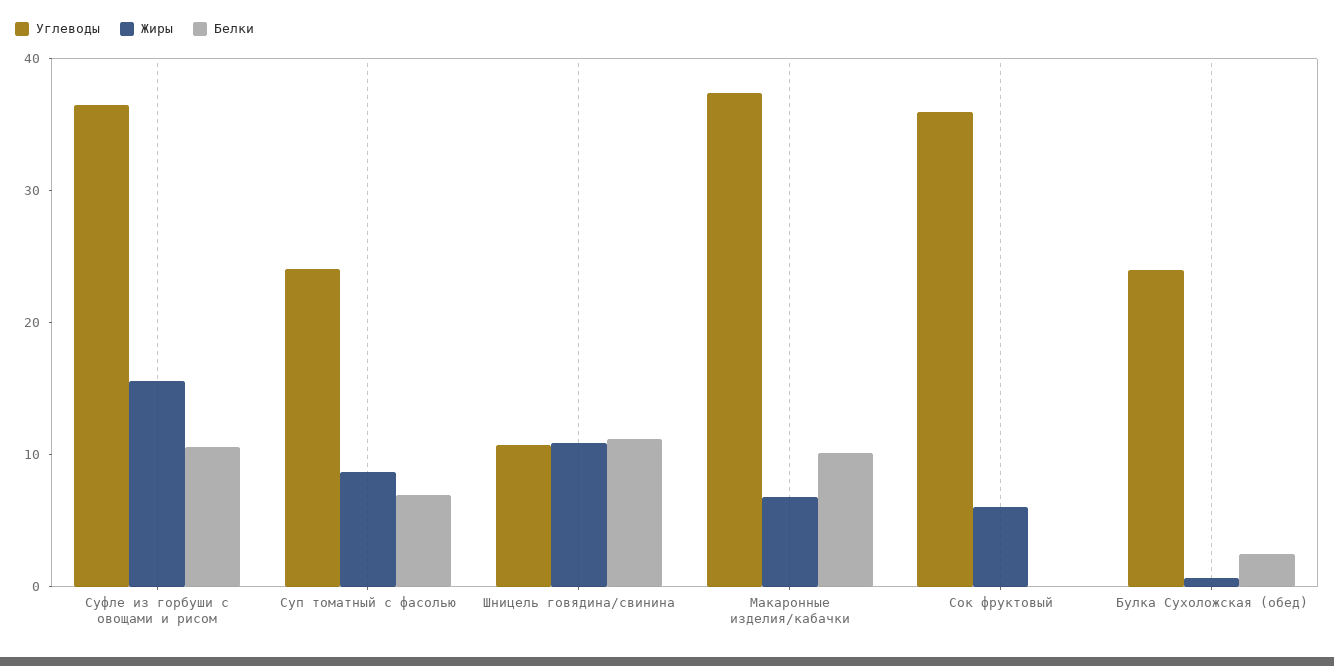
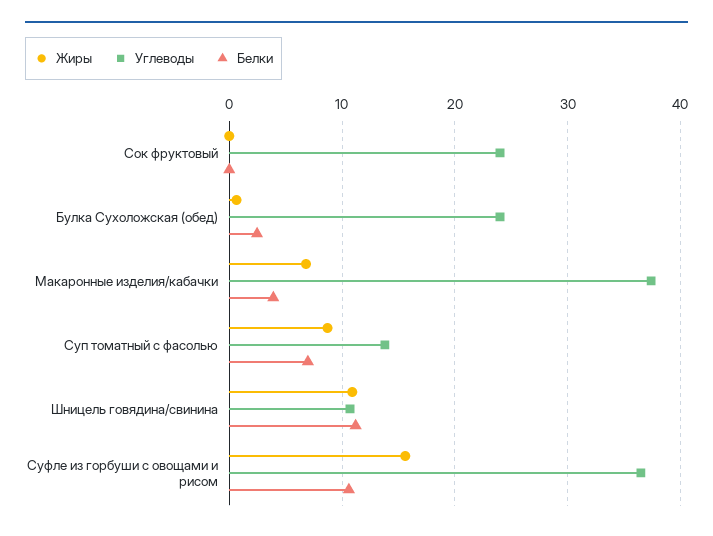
Углеводы, Суп томатный с фасолью: 24 -> 14
Белки, Макаронные изделия/кабачки: 10 -> 4
Углеводы, Сок фруктовый: 36 -> 24
Жиры, Сок фруктовый: 6 -> 0

